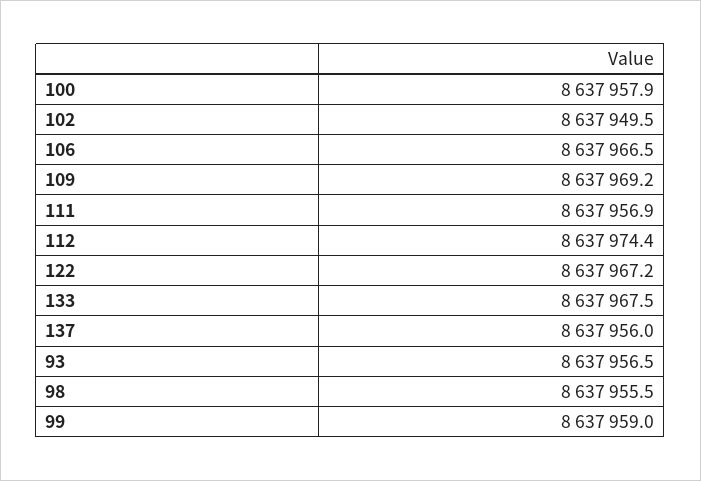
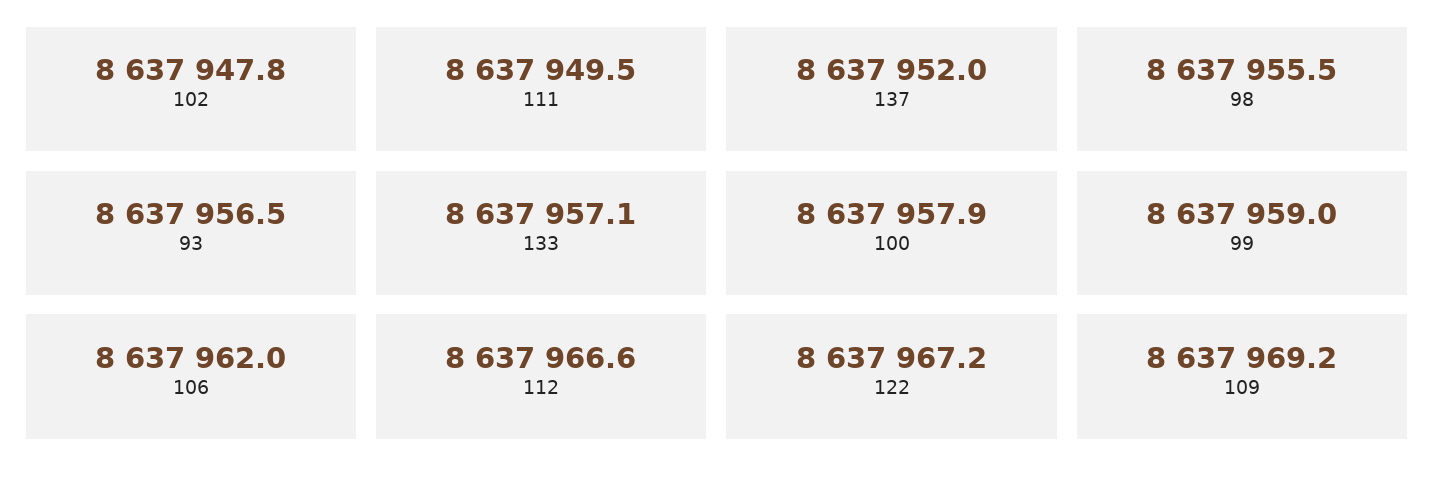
102: 8637949.5 -> 8637947.8
106: 8637966.5 -> 8637962
111: 8637956.9 -> 8637949.5
112: 8637974.4 -> 8637966.6
133: 8637967.5 -> 8637957.1
137: 8637956 -> 8637952

